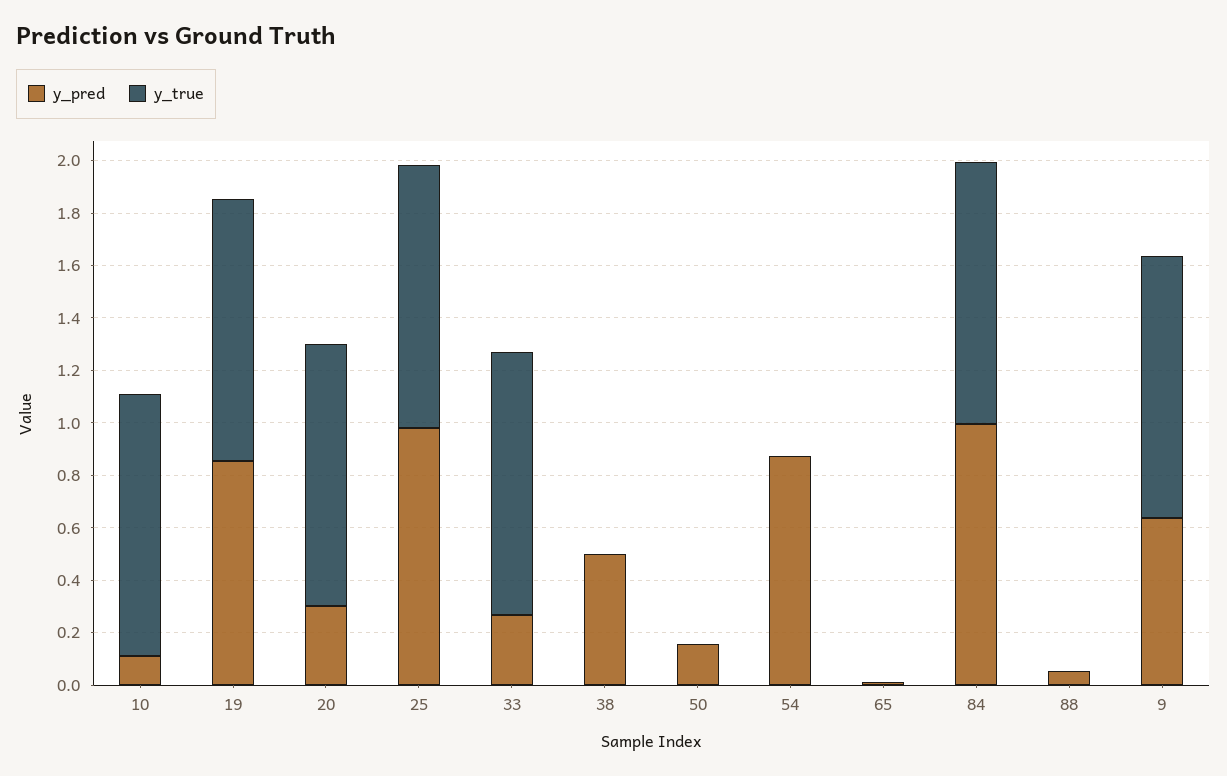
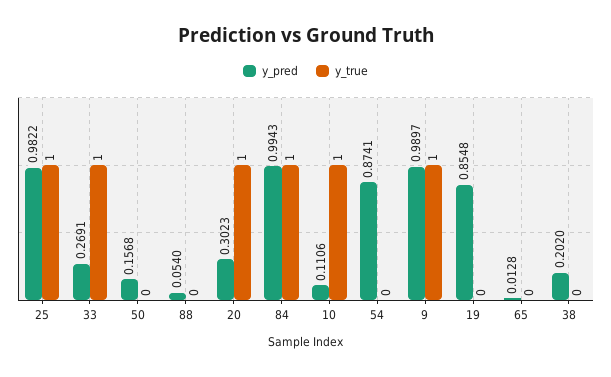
y_true, 19: 1 -> 0
y_pred, 38: 0.5 -> 0.202
y_pred, 9: 0.65 -> 0.9897

